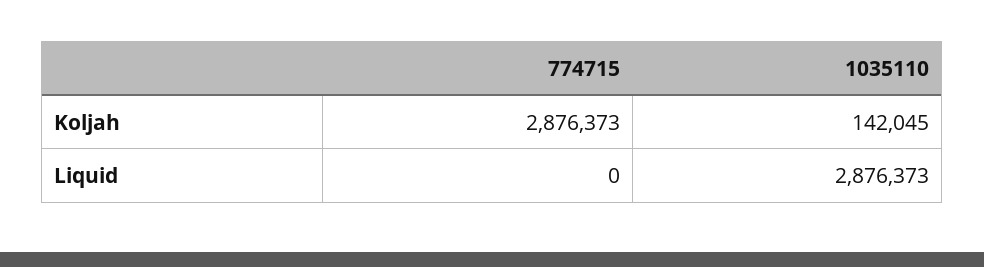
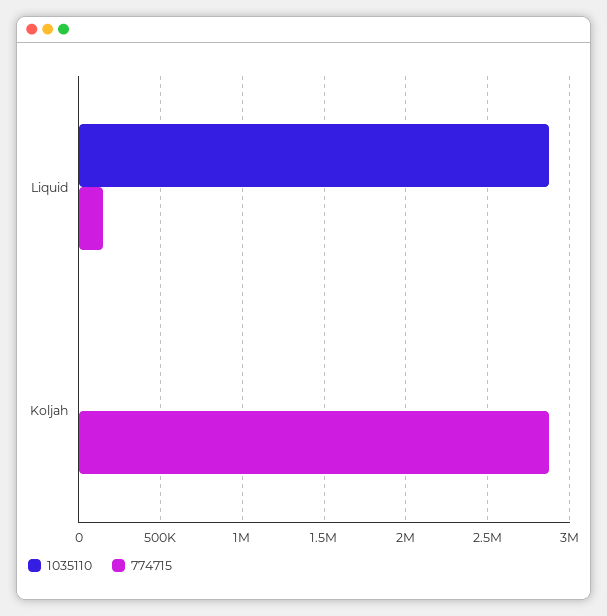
1035110, Koljah: 142045 -> 0
774715, Liquid: 0 -> 150000

